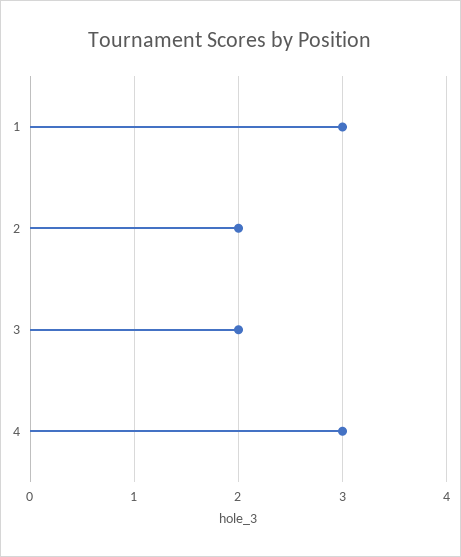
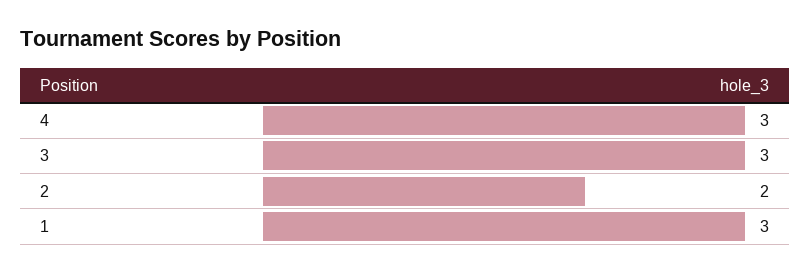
3: 2 -> 3

